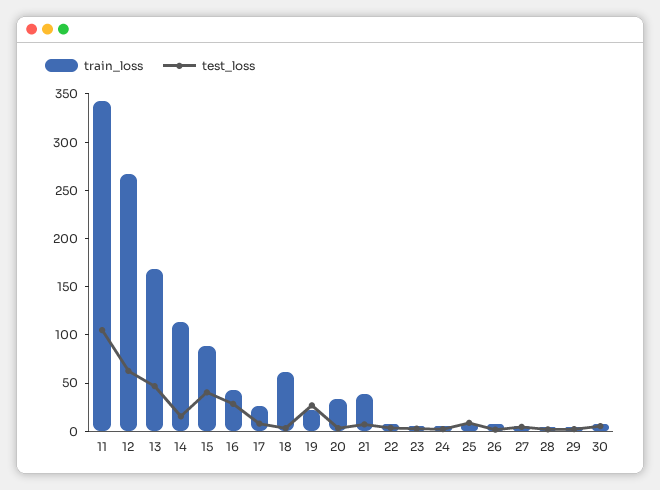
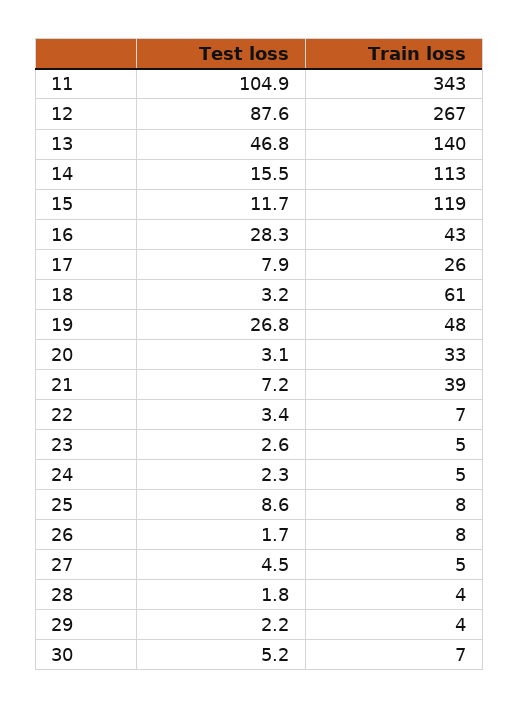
test_loss, 12: 60 -> 87.6
train_loss, 13: 170 -> 140
train_loss, 15: 90 -> 119
test_loss, 15: 40 -> 11.7
train_loss, 19: 20 -> 48

